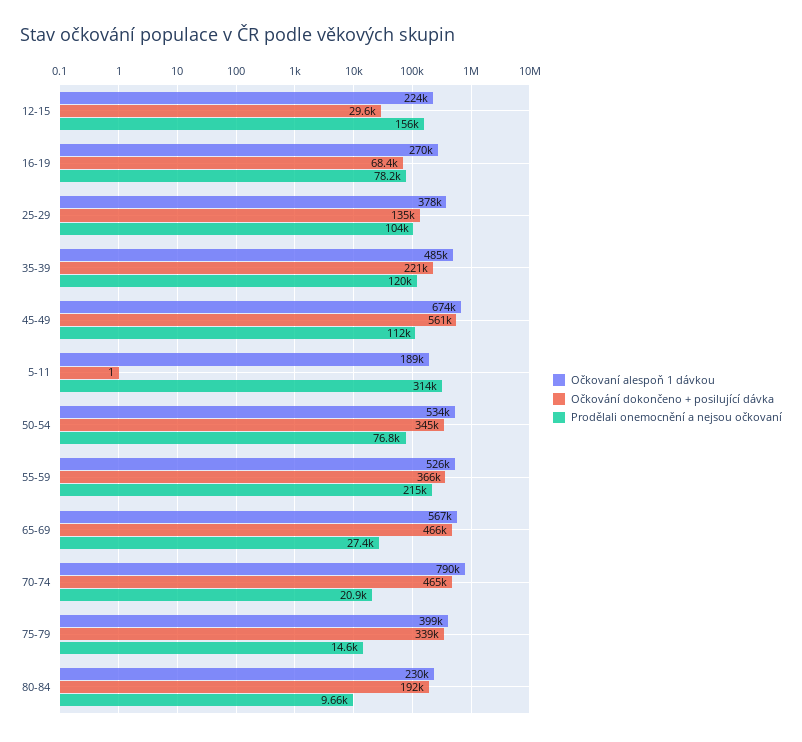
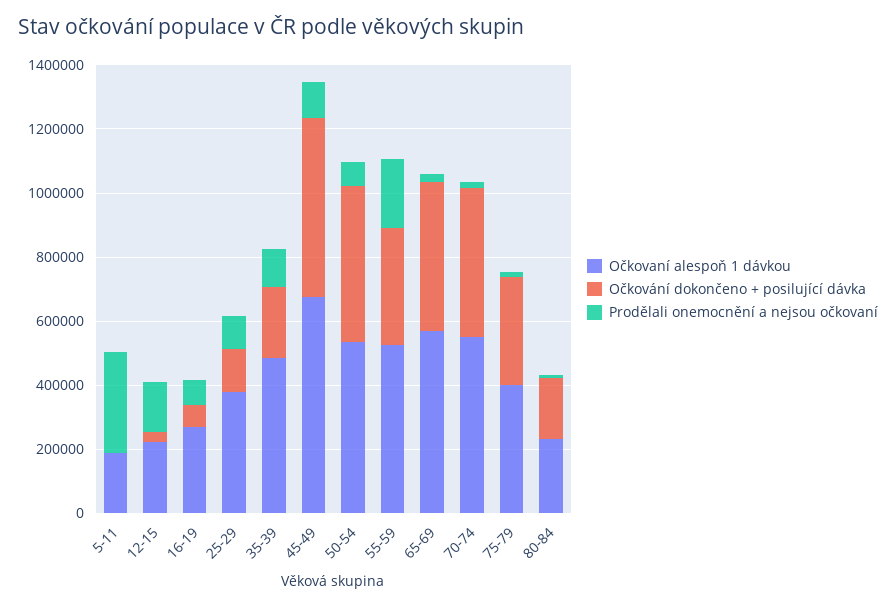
Očkování dokončeno + posilující dávka, 50-54: 345000 -> 500000
Očkovaní alespoň 1 dávkou, 70-74: 790000 -> 550000

